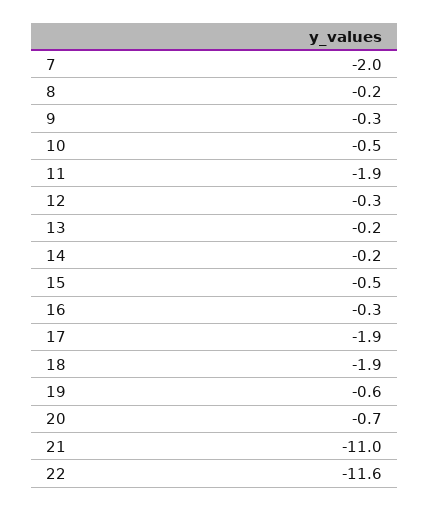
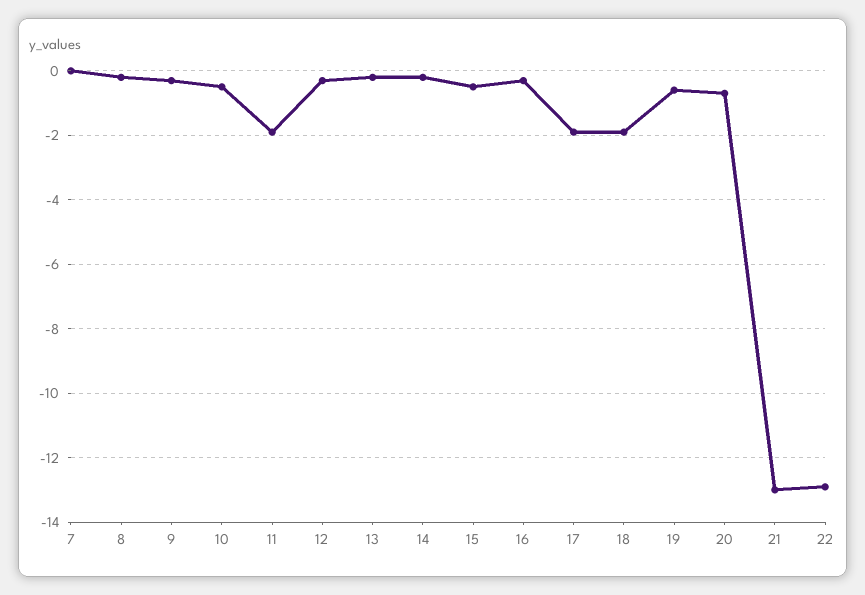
7: -2 -> 0
21: -11 -> -13
22: -11.6 -> -13

